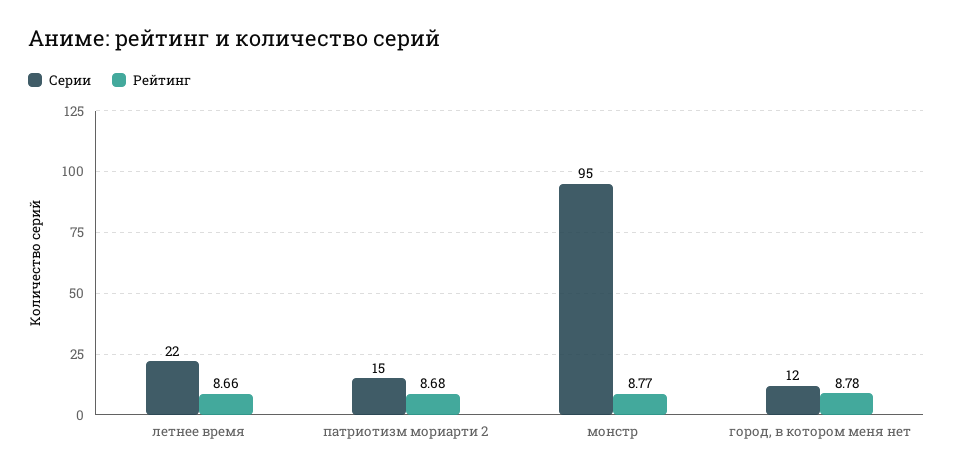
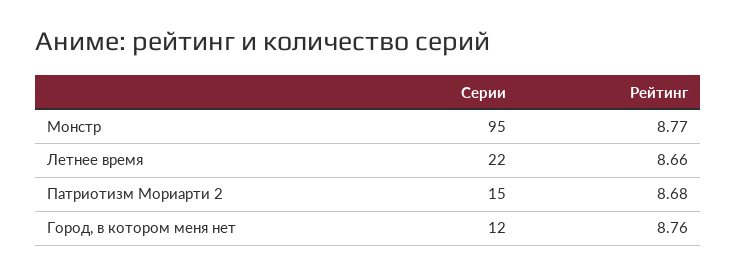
Рейтинг, город, в котором меня нет: 8.78 -> 8.76

